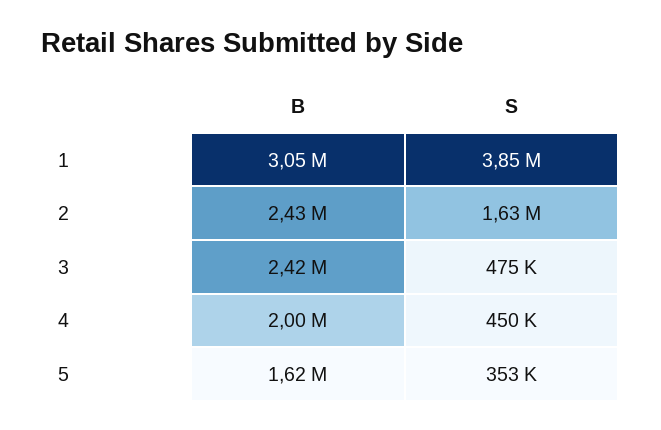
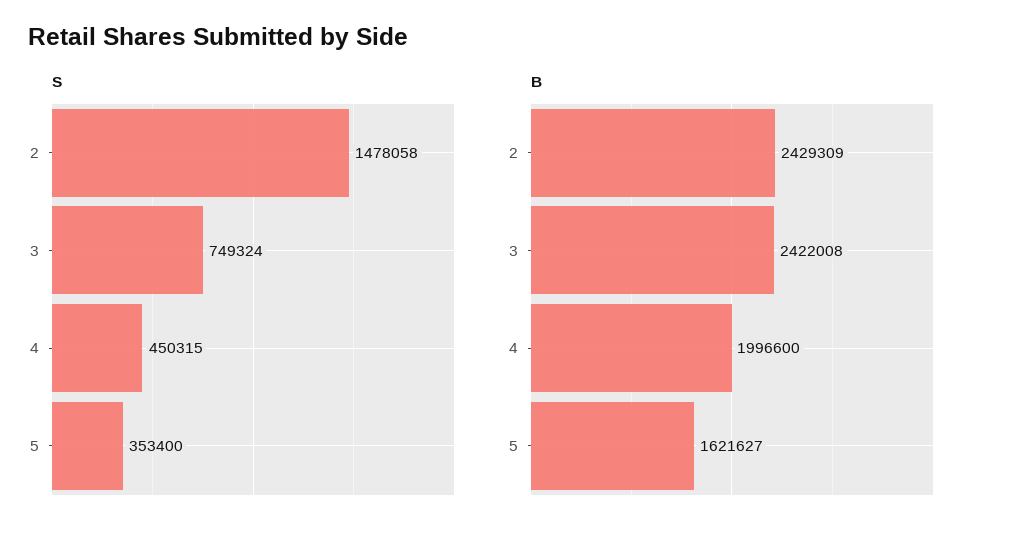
B, 1: 3050000 -> none
S, 1: 3850000 -> none
S, 2: 1630000 -> 1478058
S, 3: 475000 -> 749324

